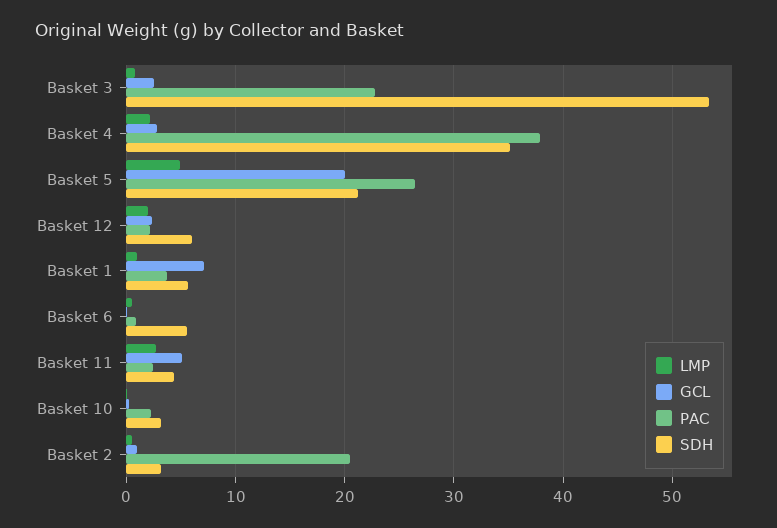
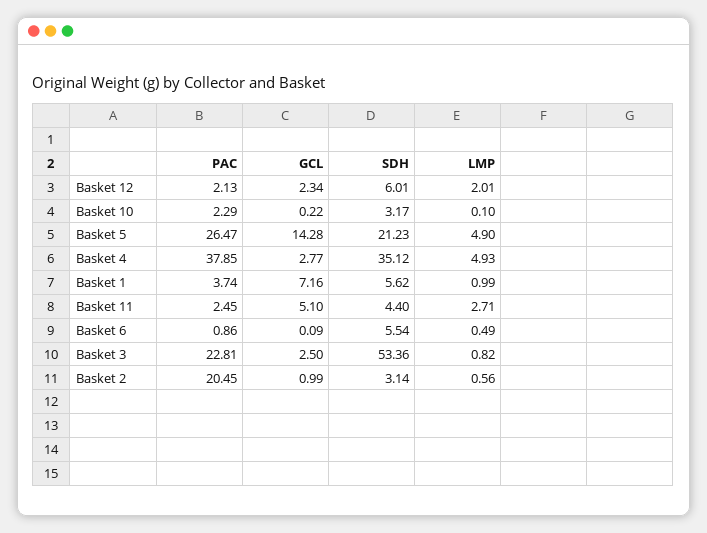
LMP, Basket 4: 2 -> 4.93
GCL, Basket 5: 20 -> 14.28

